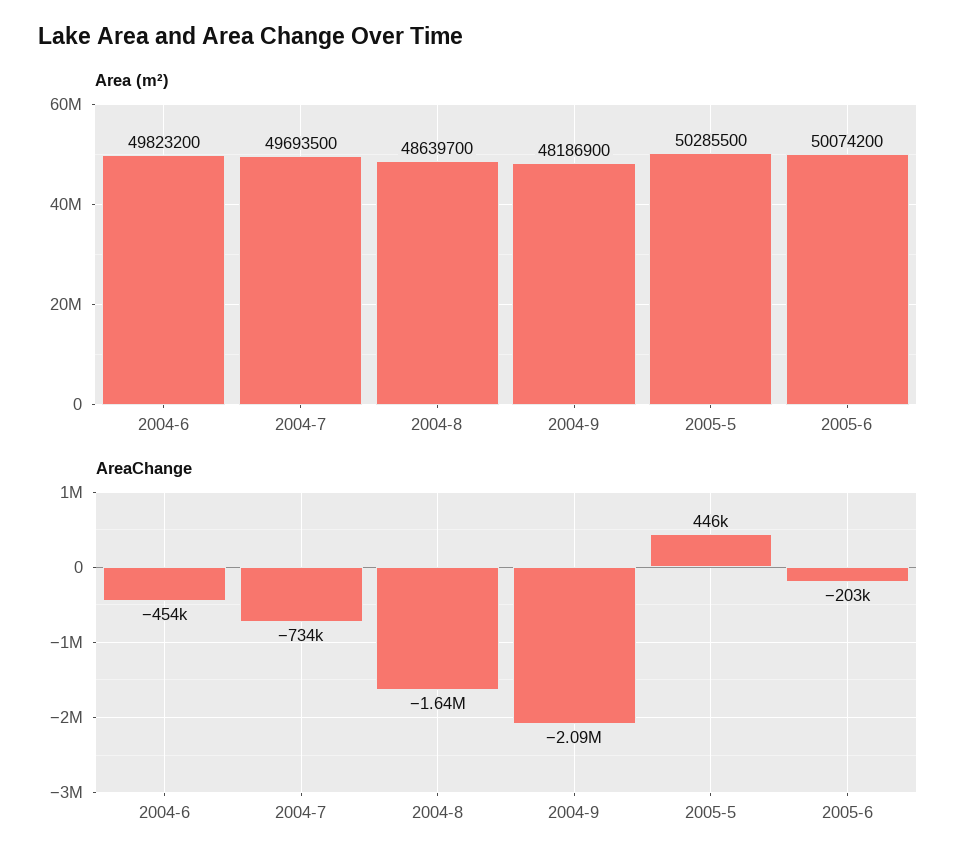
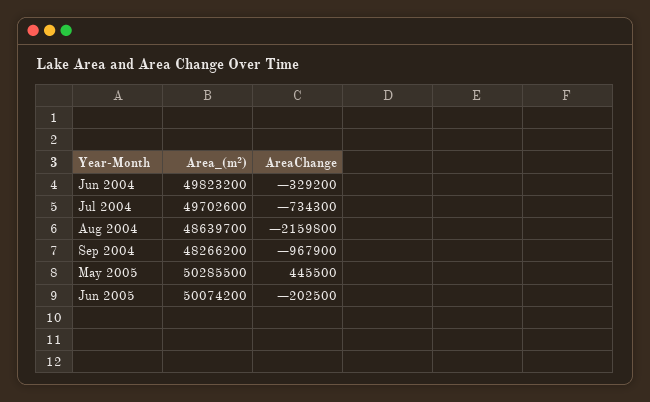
Area (m²), 2004-7: 49693500 -> 49702600
Area (m²), 2004-9: 48186900 -> 48266200
AreaChange, 2004-6: -454000 -> -329200
AreaChange, 2004-8: -1640000 -> -2159800
AreaChange, 2004-9: -2090000 -> -967900

